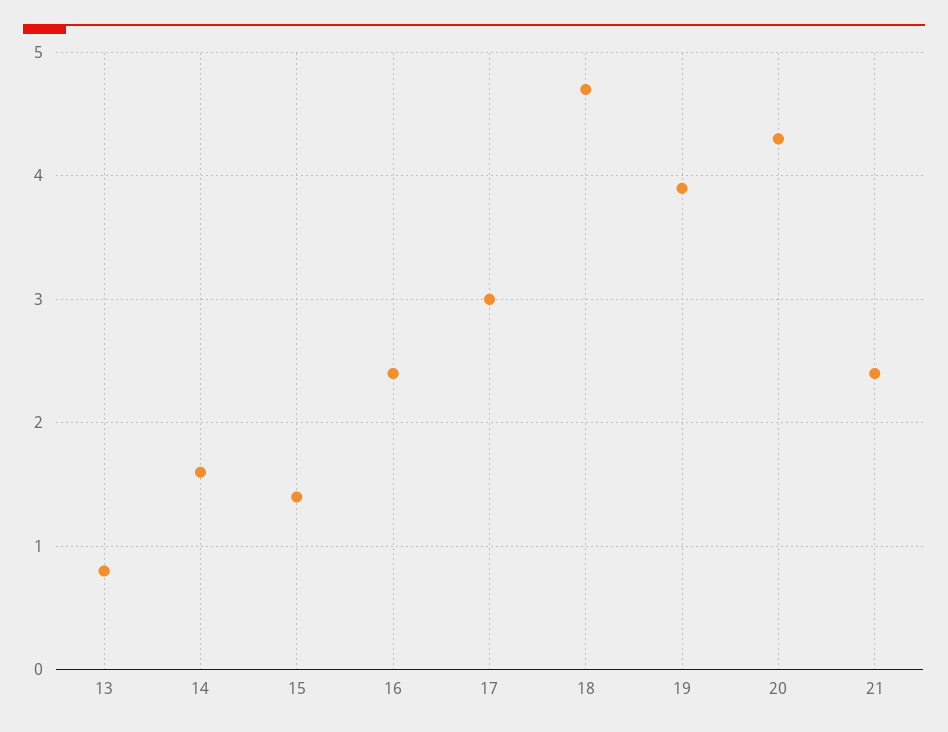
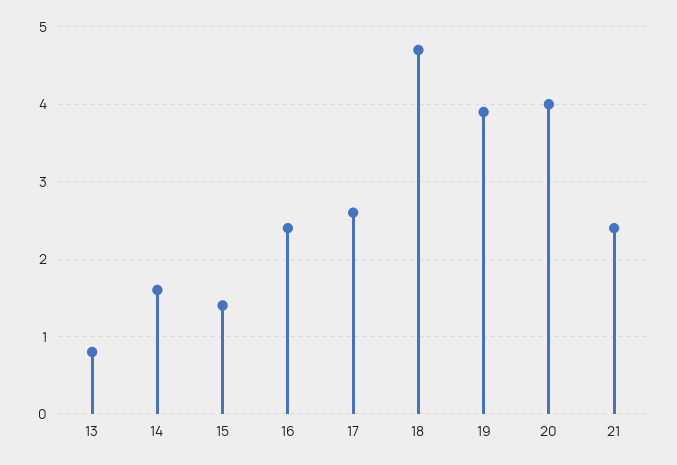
17: 3 -> 2.6
20: 4.3 -> 4

